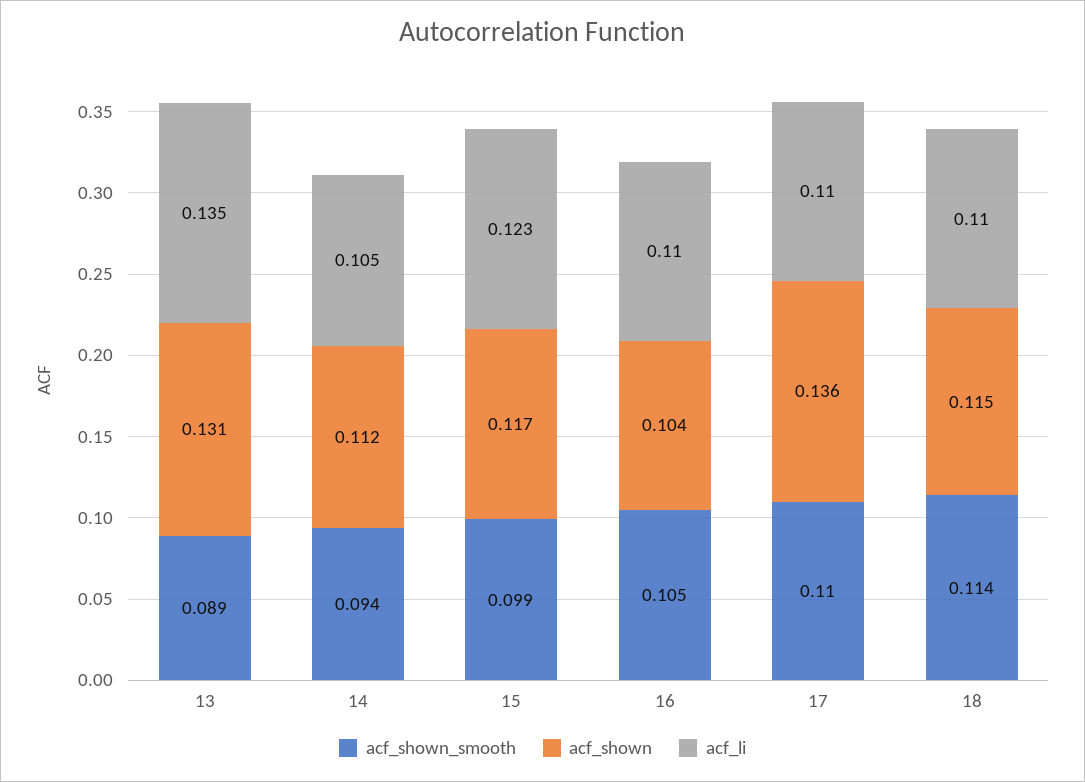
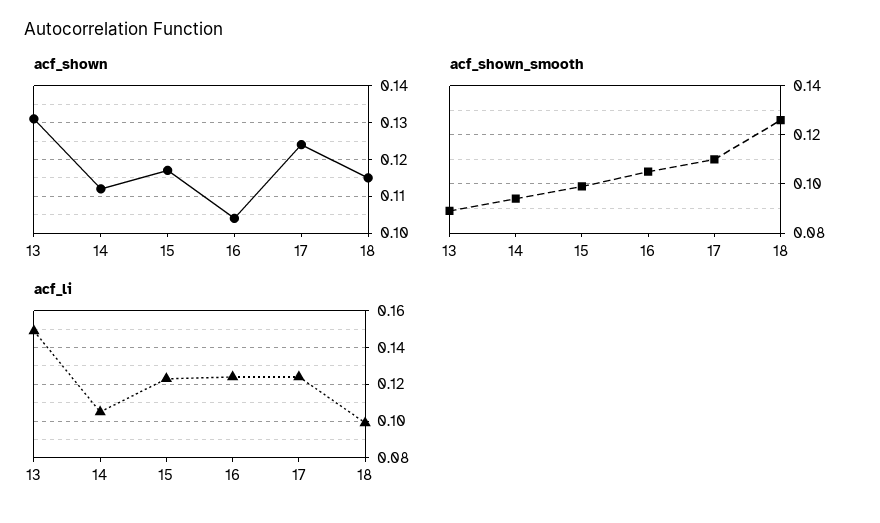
acf_li, 13: 0.135 -> 0.15
acf_li, 16: 0.11 -> 0.125
acf_shown, 17: 0.136 -> 0.125
acf_li, 17: 0.11 -> 0.125
acf_shown_smooth, 18: 0.114 -> 0.125
acf_li, 18: 0.11 -> 0.1

